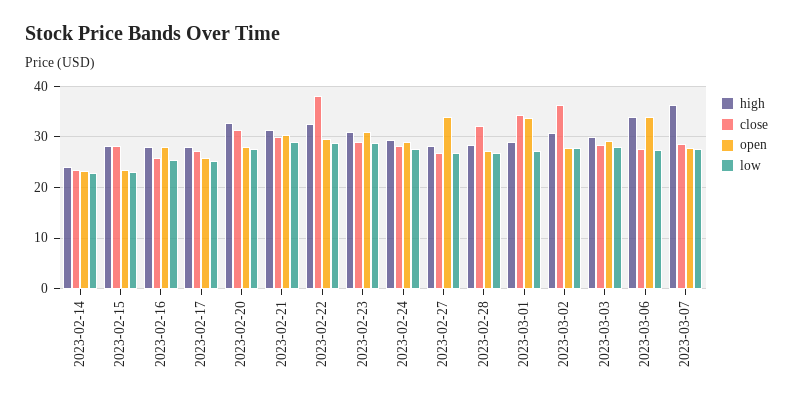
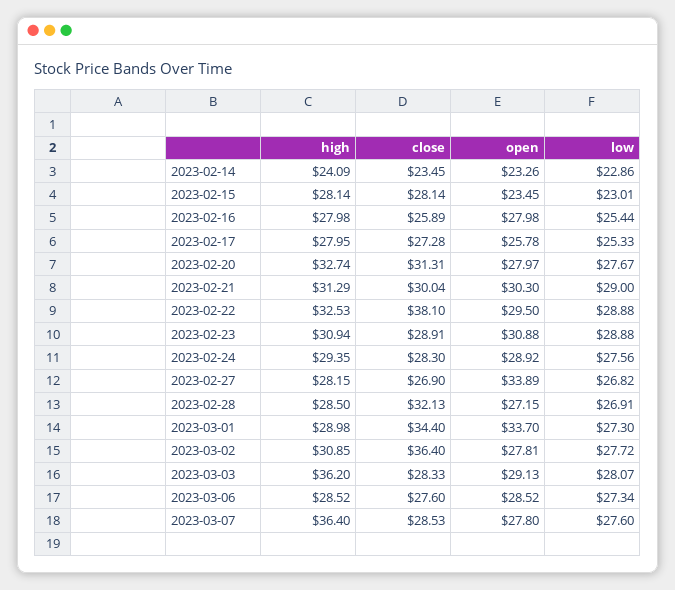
high, 2023-03-03: 30 -> 36.2
high, 2023-03-06: 34 -> 28.52
open, 2023-03-06: 34 -> 28.52

